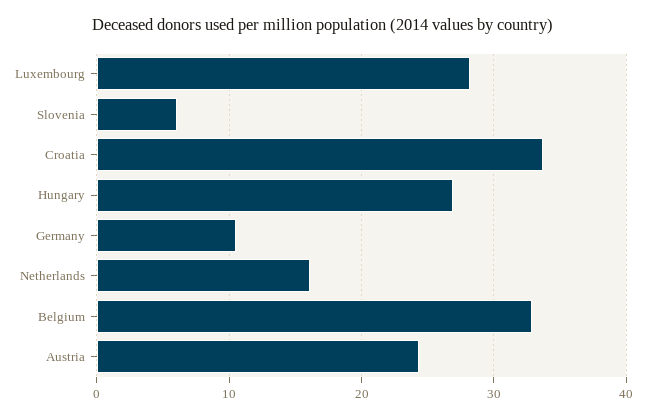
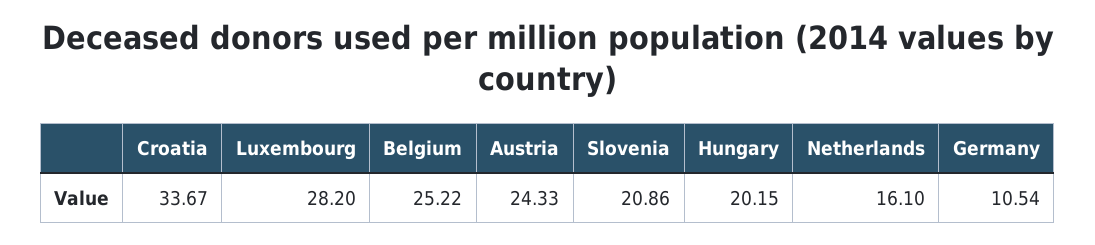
Slovenia: 6 -> 20.86
Hungary: 27 -> 20.15
Belgium: 33 -> 25.22

